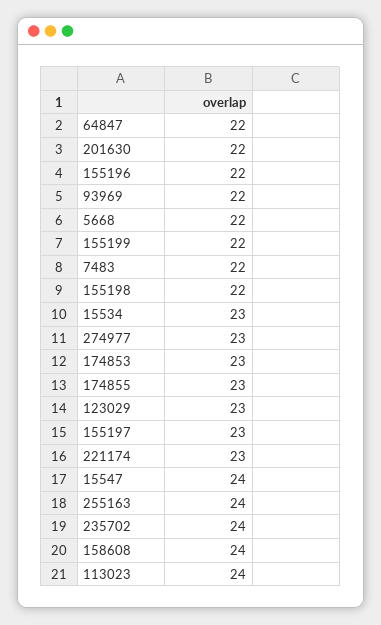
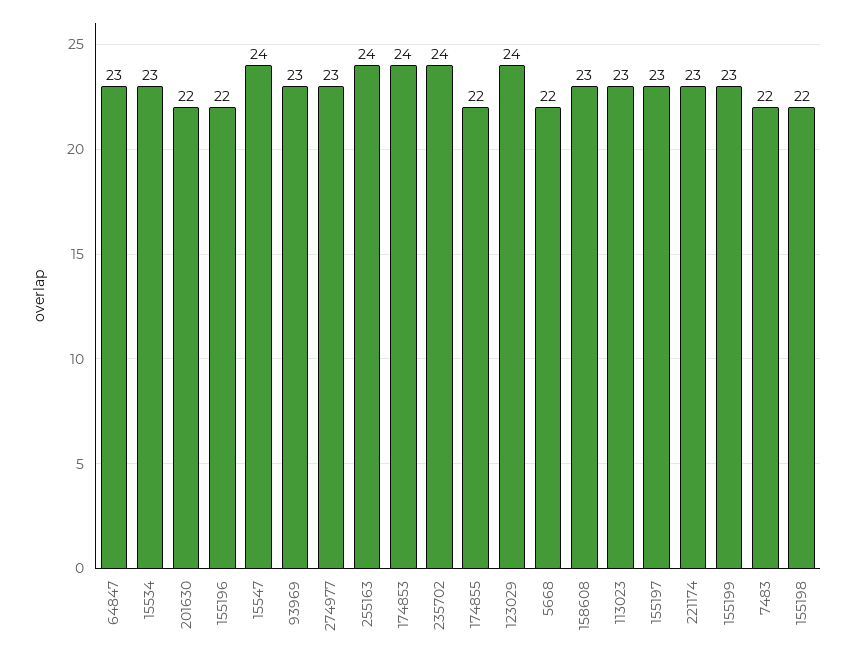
64847: 22 -> 23
93969: 22 -> 23
155199: 22 -> 23
174853: 23 -> 24
174855: 23 -> 22
123029: 23 -> 24
158608: 24 -> 23
113023: 24 -> 23

